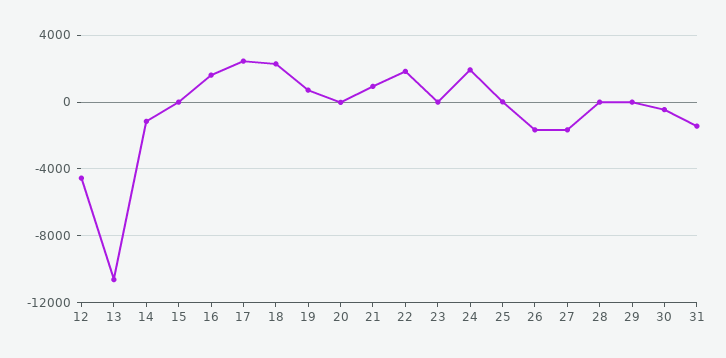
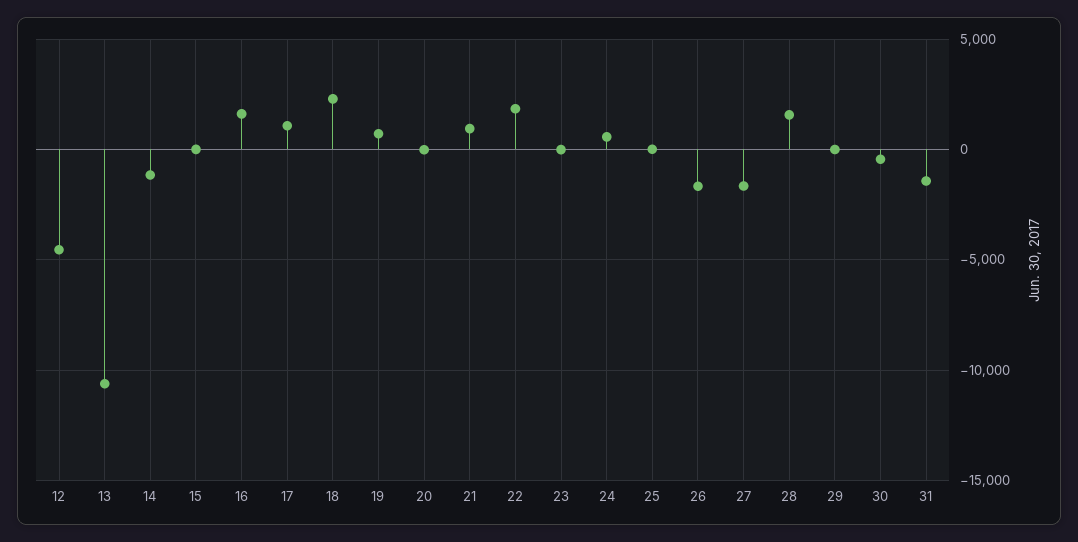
17: 2500 -> 1000
24: 2000 -> 500
28: 0 -> 1500

